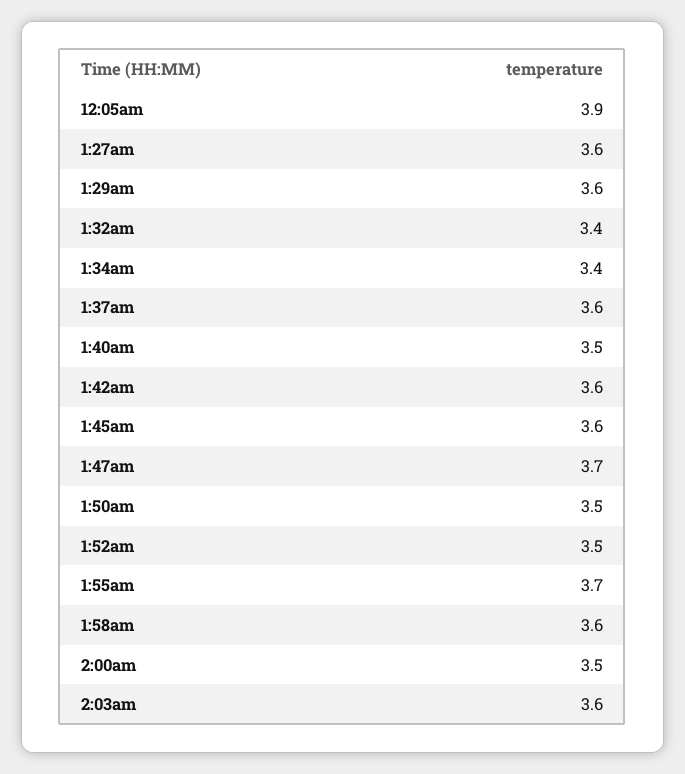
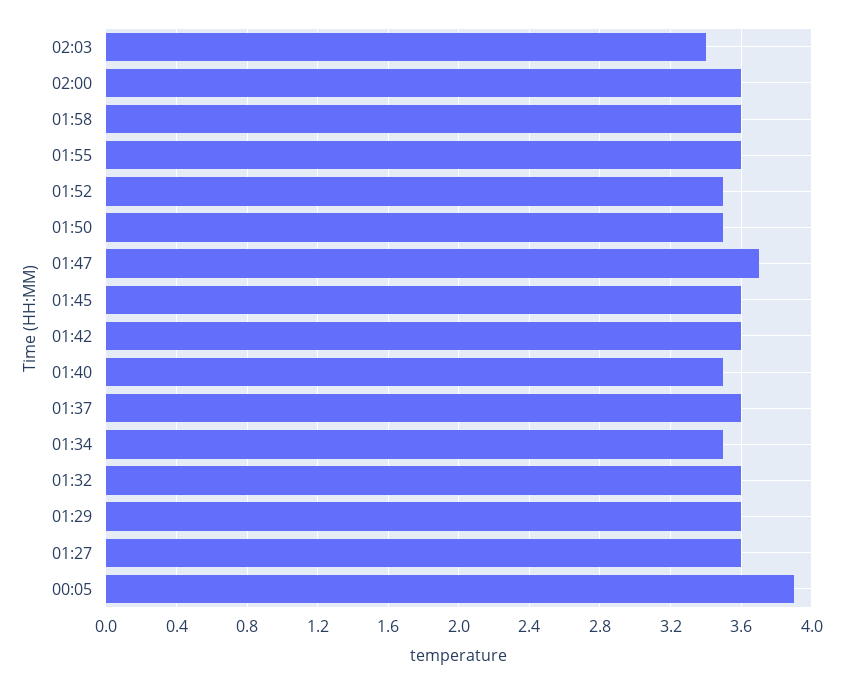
1:32am: 3.4 -> 3.6
1:34am: 3.4 -> 3.5
1:55am: 3.7 -> 3.6
2:00am: 3.5 -> 3.6
2:03am: 3.6 -> 3.4

